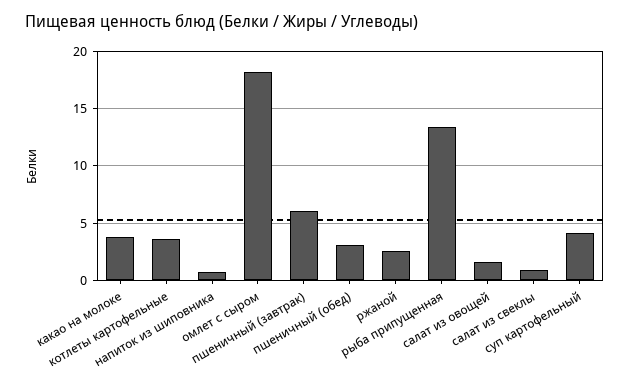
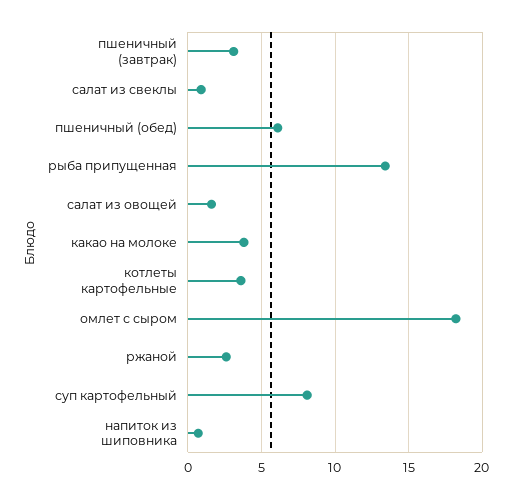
пшеничный (завтрак): 6 -> 3
пшеничный (обед): 3 -> 6
суп картофельный: 4 -> 8

